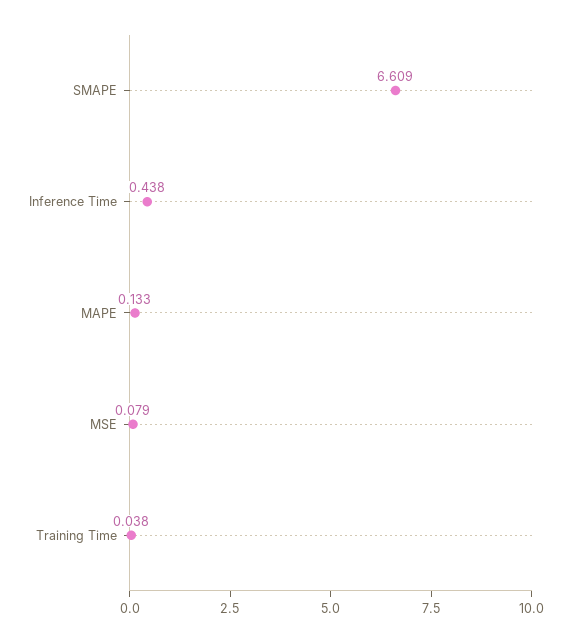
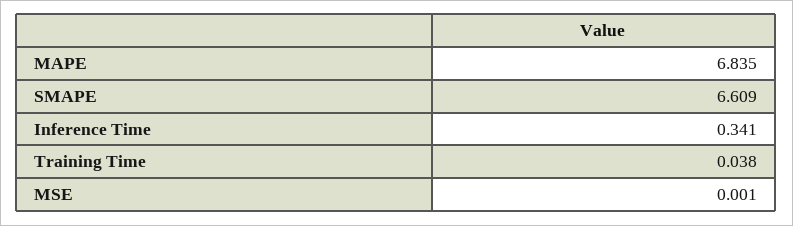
Inference Time: 0.438 -> 0.341
MAPE: 0.133 -> 6.835
MSE: 0.079 -> 0.001

